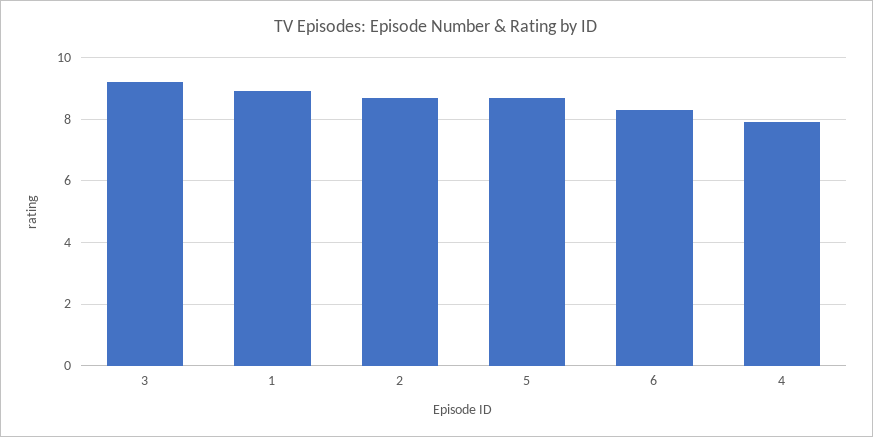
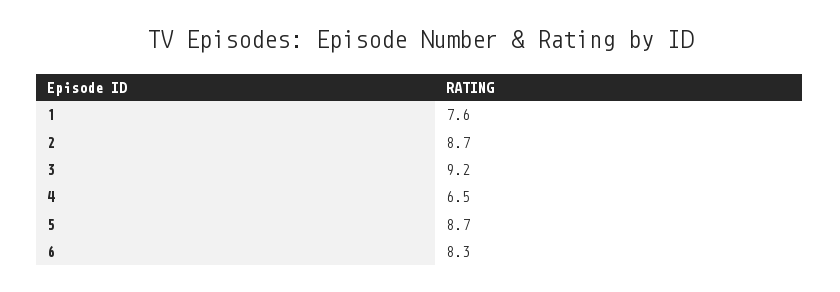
1: 9 -> 7.6
4: 8 -> 6.5

